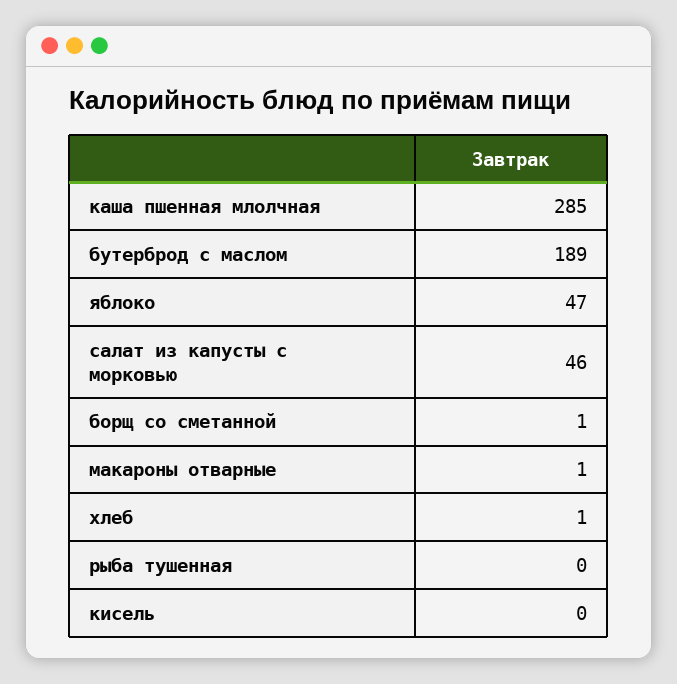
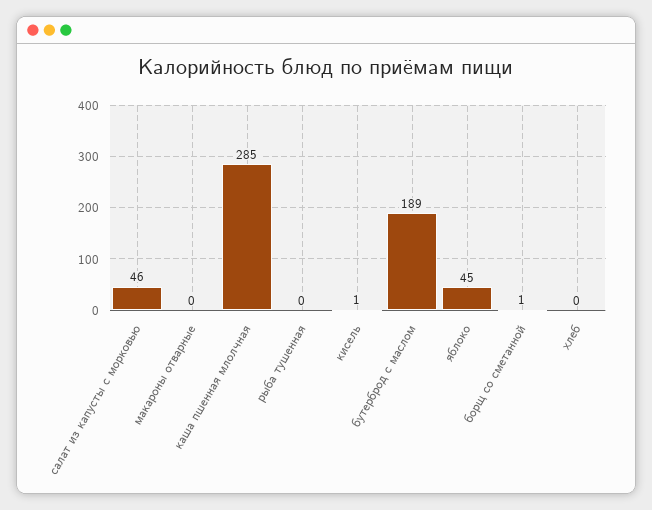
яблоко: 47 -> 45
макароны отварные: 1 -> 0
хлеб: 1 -> 0
кисель: 0 -> 1

